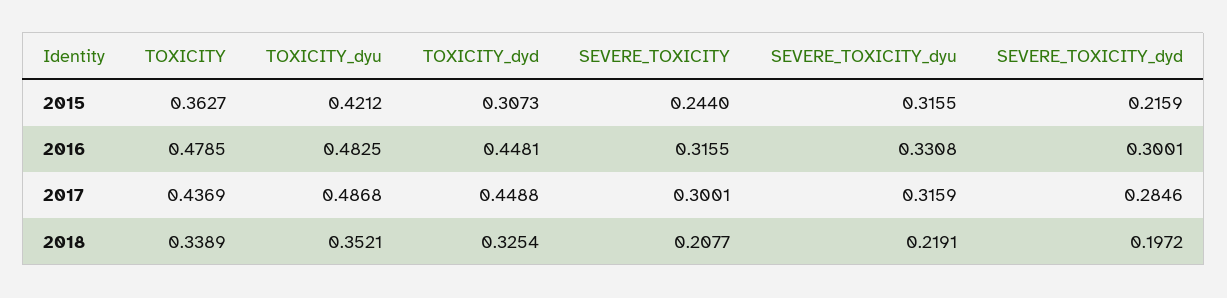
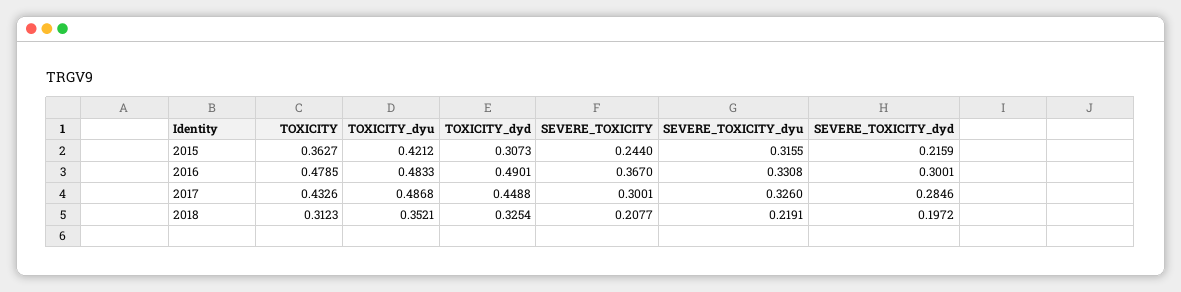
TOXICITY_dyu, 2016: 0.4825 -> 0.4833
TOXICITY_dyd, 2016: 0.4481 -> 0.4901
SEVERE_TOXICITY, 2016: 0.3155 -> 0.367
TOXICITY, 2017: 0.4369 -> 0.4326
SEVERE_TOXICITY_dyu, 2017: 0.3159 -> 0.326
TOXICITY, 2018: 0.3389 -> 0.3123

